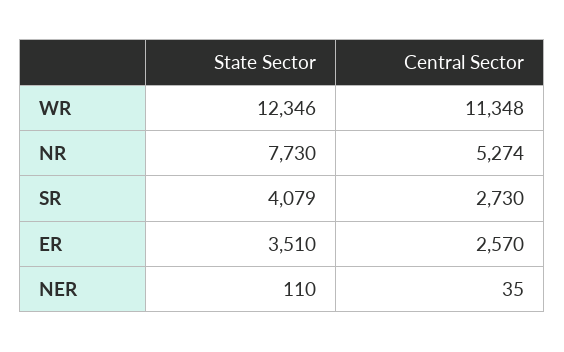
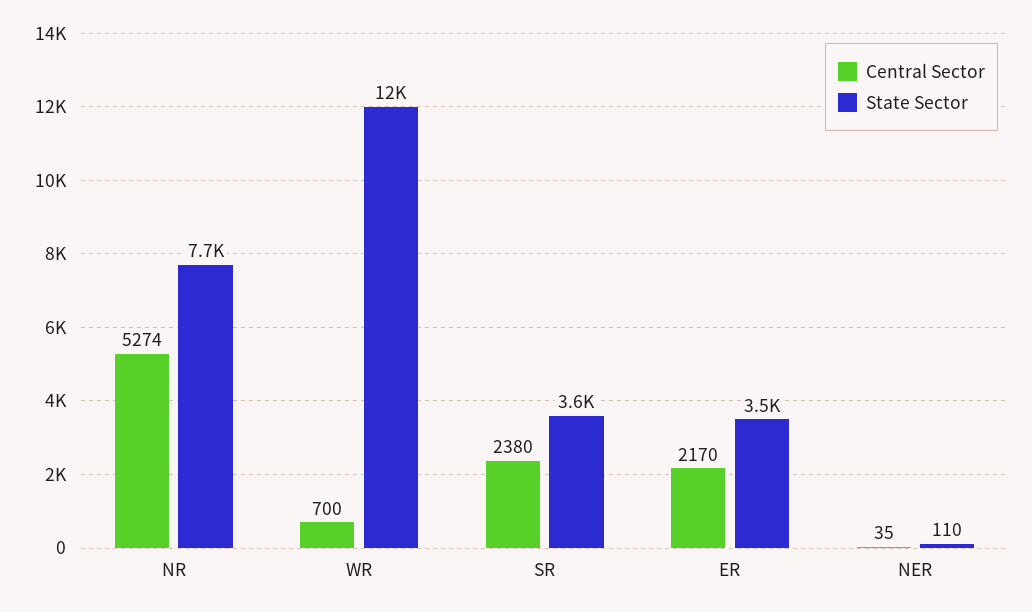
Central Sector, WR: 11348 -> 700
State Sector, SR: 4079 -> 3600
Central Sector, SR: 2730 -> 2380
Central Sector, ER: 2570 -> 2170

